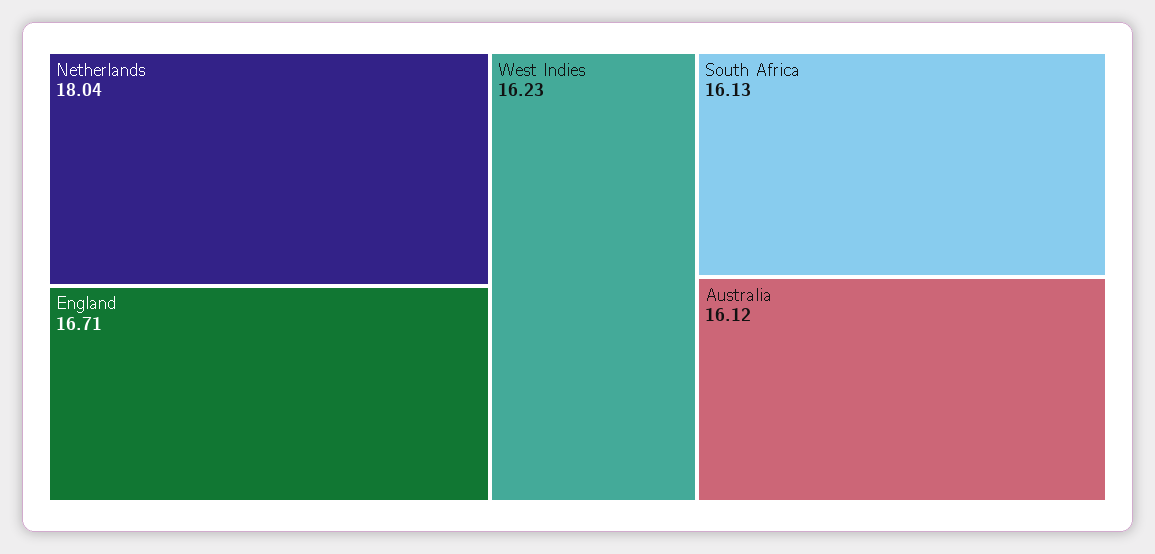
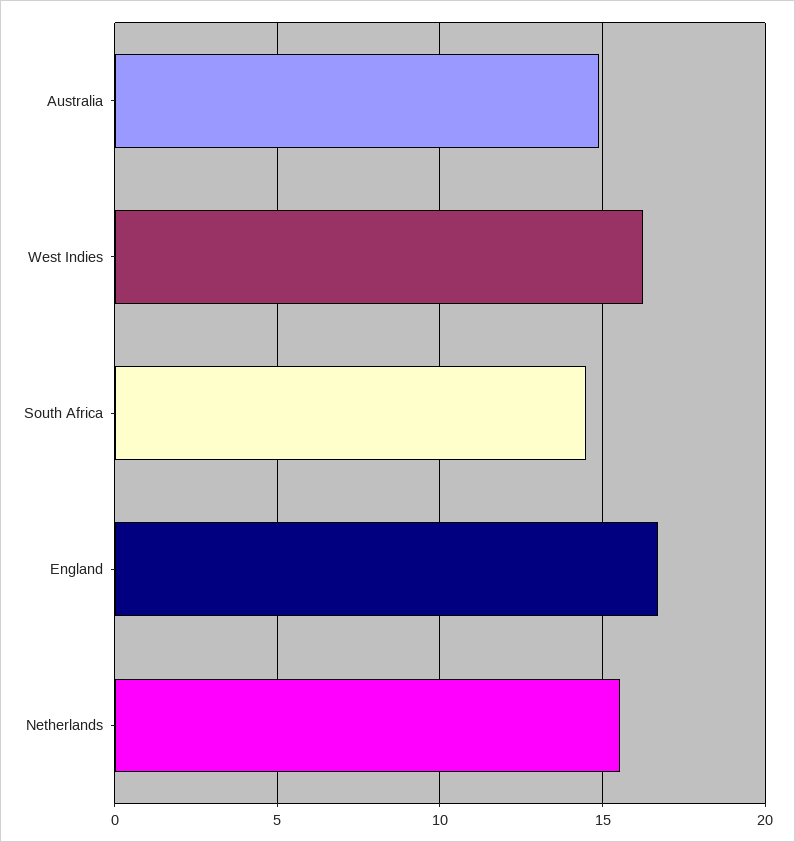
Netherlands: 18.04 -> 15.5
South Africa: 16.13 -> 14.5
Australia: 16.12 -> 15

